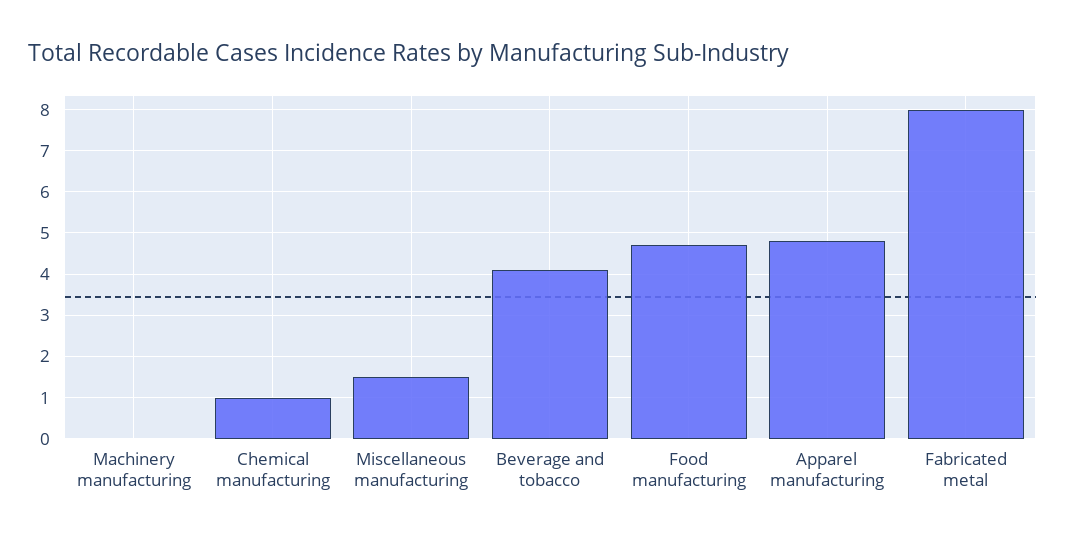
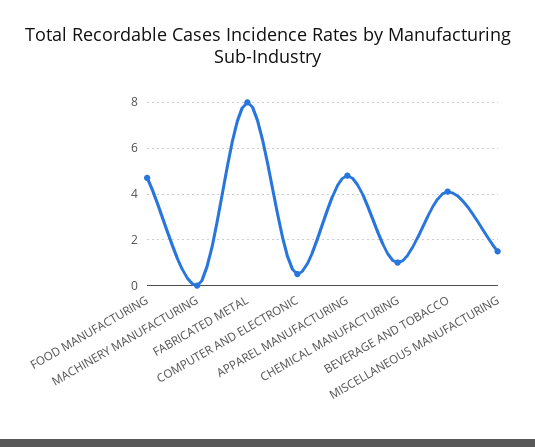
COMPUTER AND ELECTRONIC: none -> 0.5

